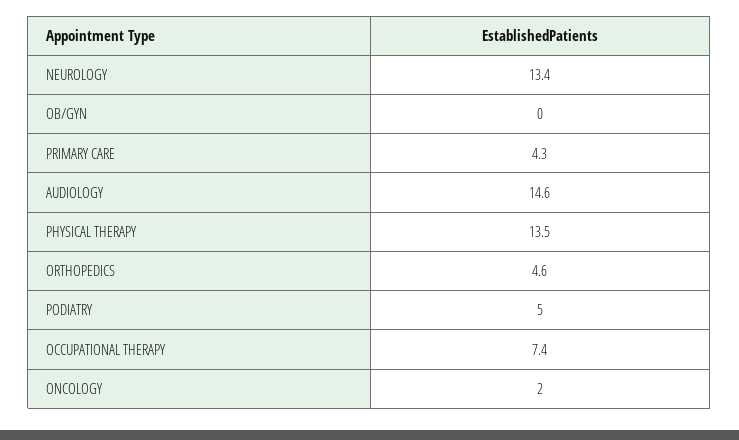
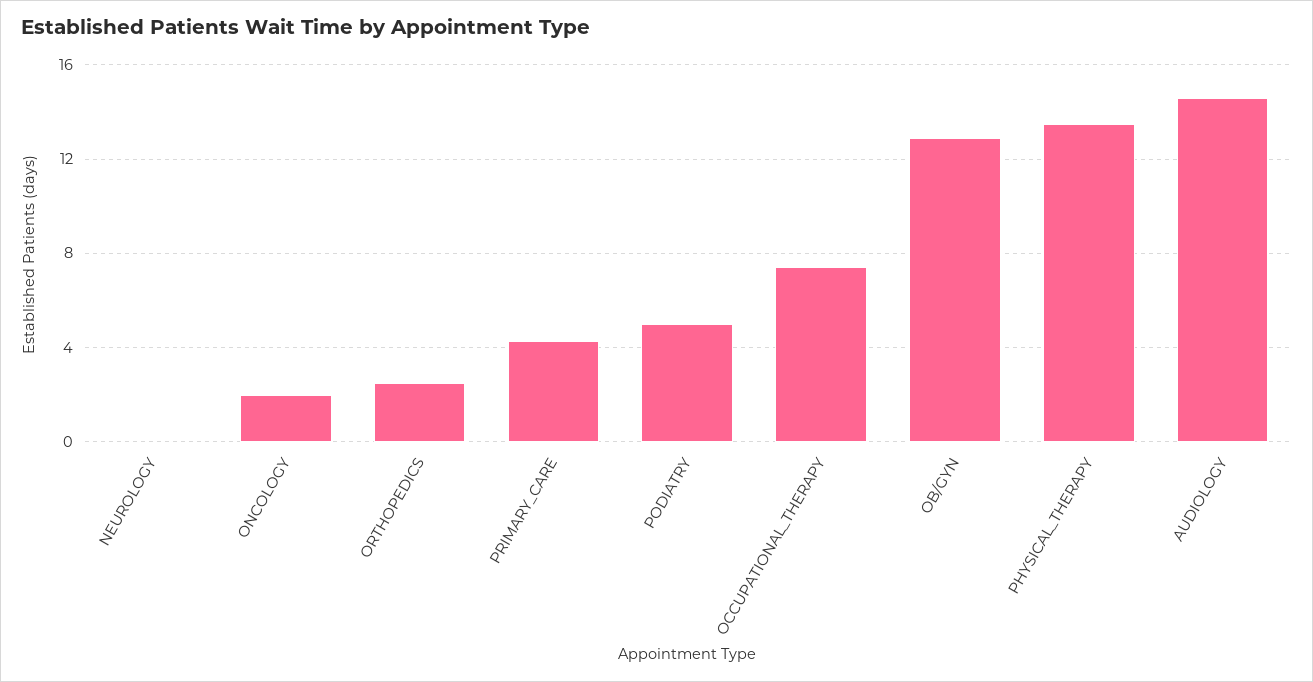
NEUROLOGY: 13.4 -> 0
OB/GYN: 0 -> 13
ORTHOPEDICS: 4.6 -> 2.5

